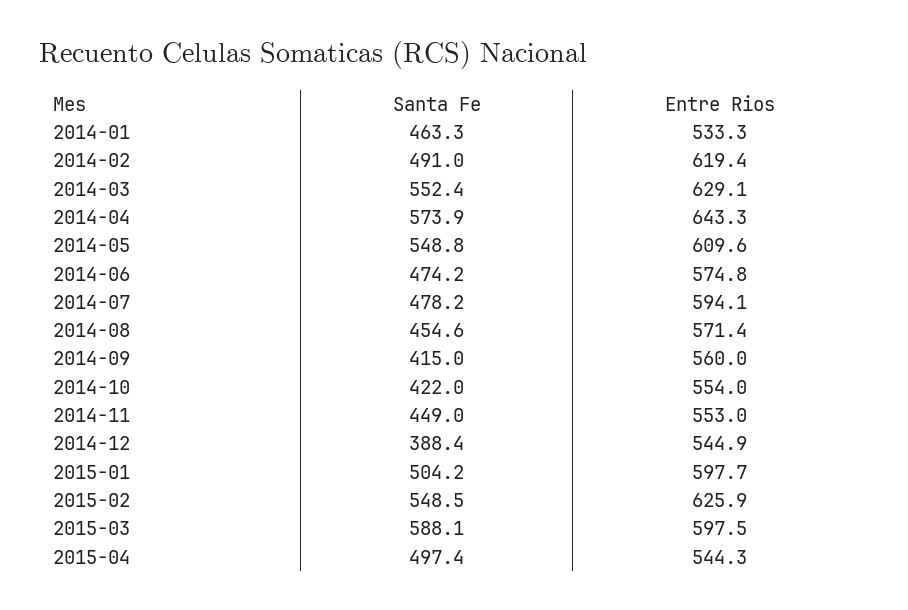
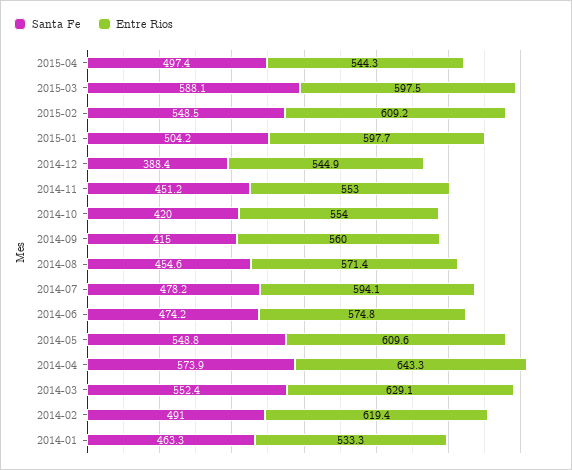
Santa Fe, 2014-10: 422 -> 420
Santa Fe, 2014-11: 449 -> 451.2
Entre Rios, 2015-02: 625.9 -> 609.2

